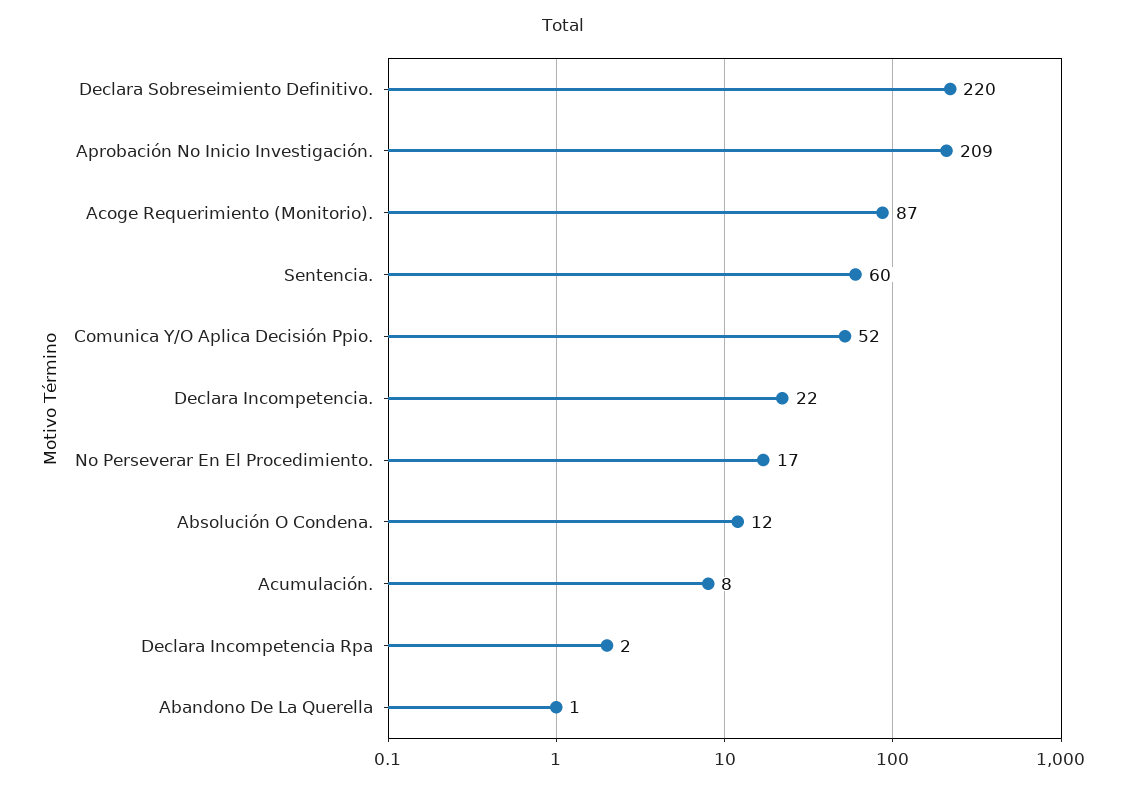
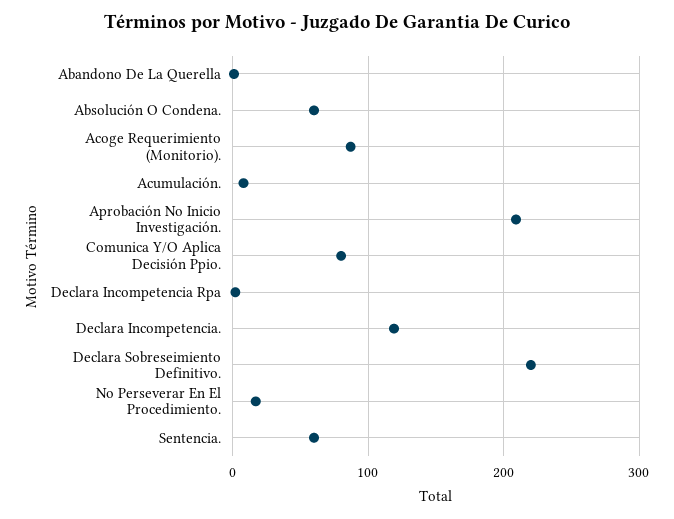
Comunica Y/O Aplica Decisión Ppio.: 52 -> 80
Declara Incompetencia.: 22 -> 120
Absolución O Condena.: 12 -> 60

